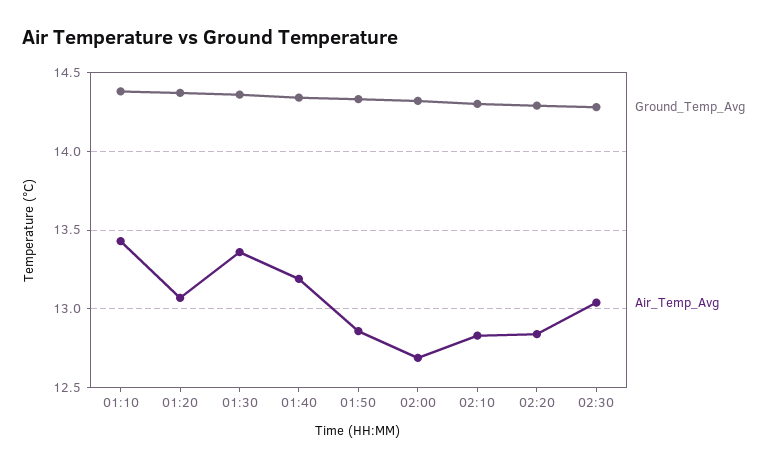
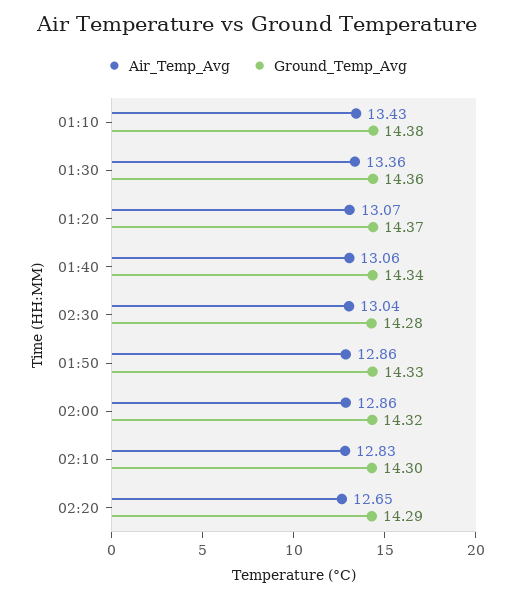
Air_Temp_Avg, 01:40: 13.2 -> 13.06
Air_Temp_Avg, 02:00: 12.7 -> 12.86
Air_Temp_Avg, 02:20: 12.85 -> 12.65

